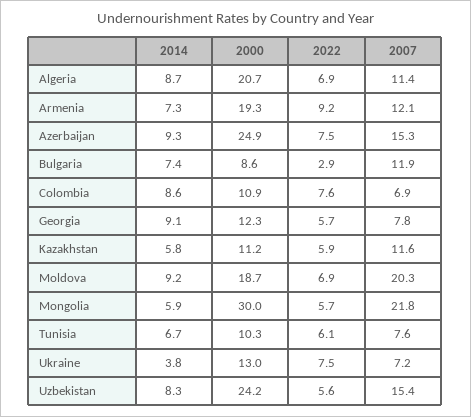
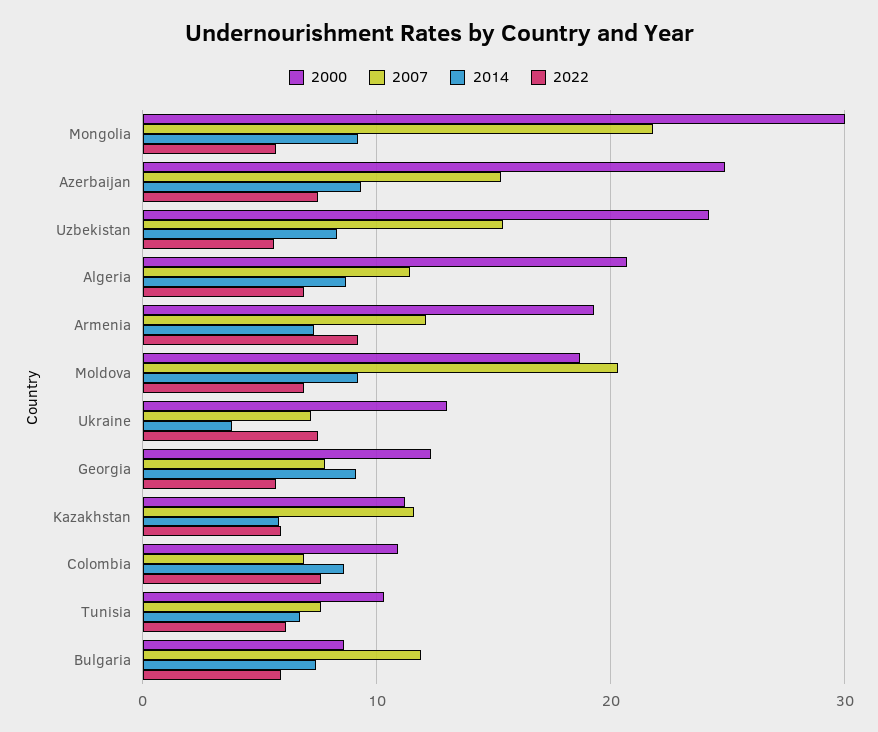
2022, Bulgaria: 2.9 -> 6
2014, Mongolia: 5.9 -> 9

